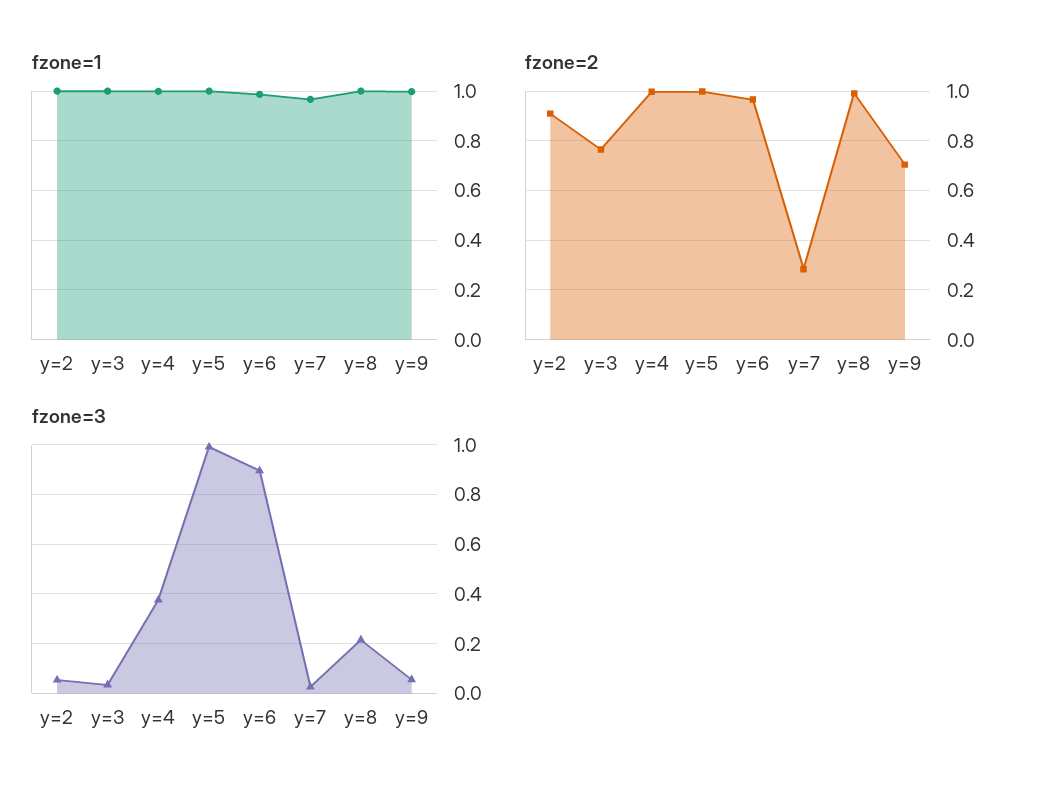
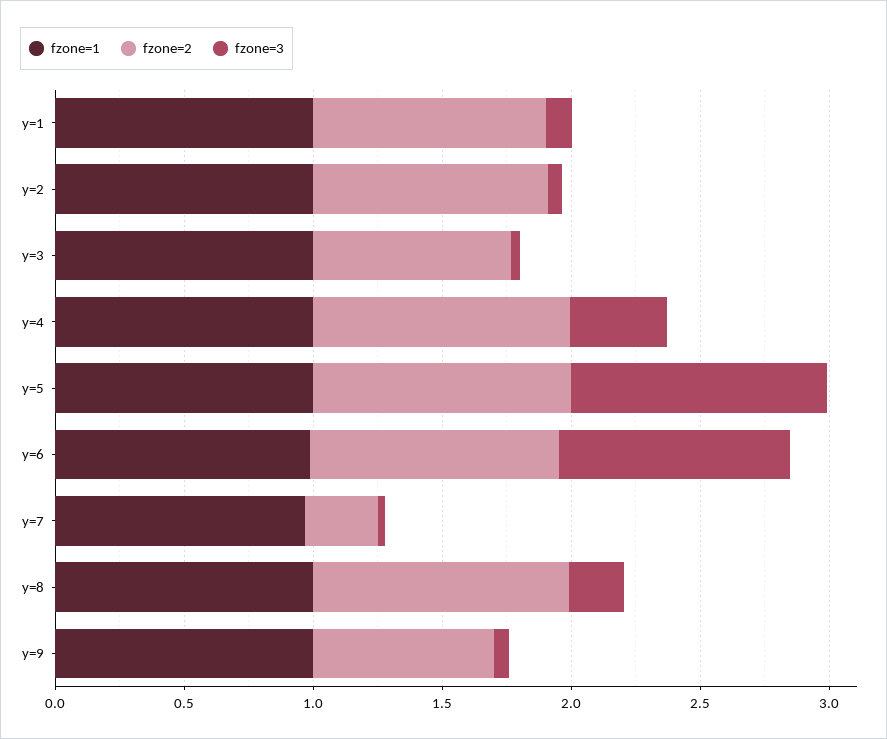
fzone=1, y=1: none -> 1
fzone=2, y=1: none -> 0.9
fzone=3, y=1: none -> 0.1

